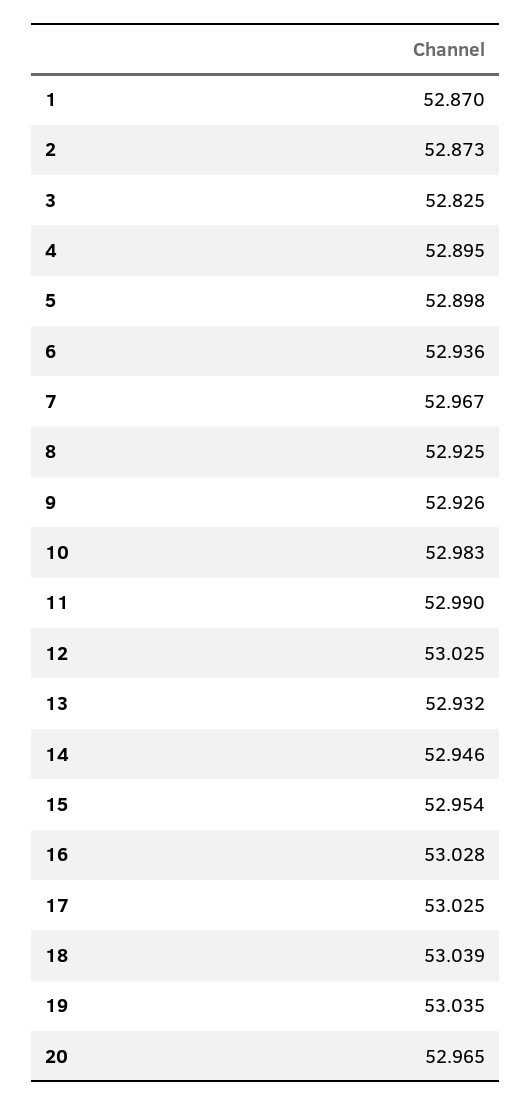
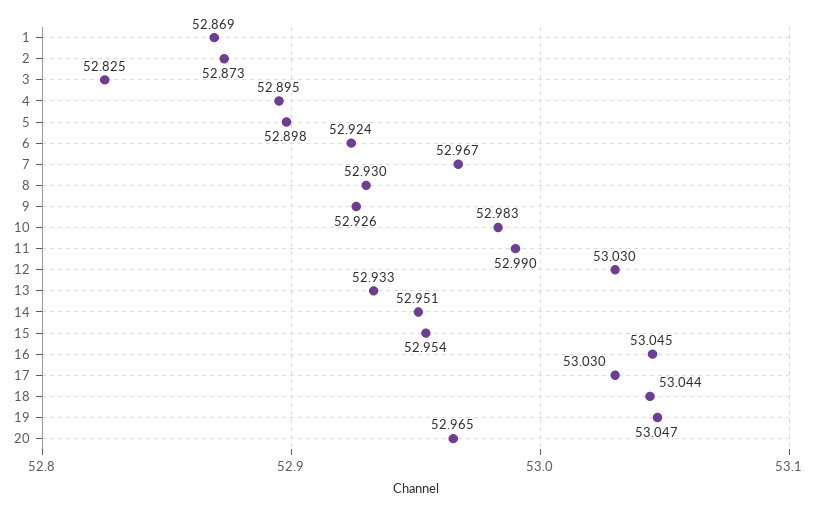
1: 52.87 -> 52.869
6: 52.936 -> 52.924
8: 52.925 -> 52.93
12: 53.025 -> 53.03
13: 52.932 -> 52.933
14: 52.946 -> 52.951
16: 53.028 -> 53.045
17: 53.025 -> 53.03
18: 53.039 -> 53.044
19: 53.035 -> 53.047

